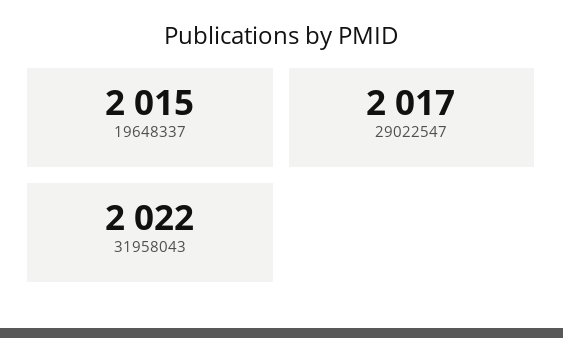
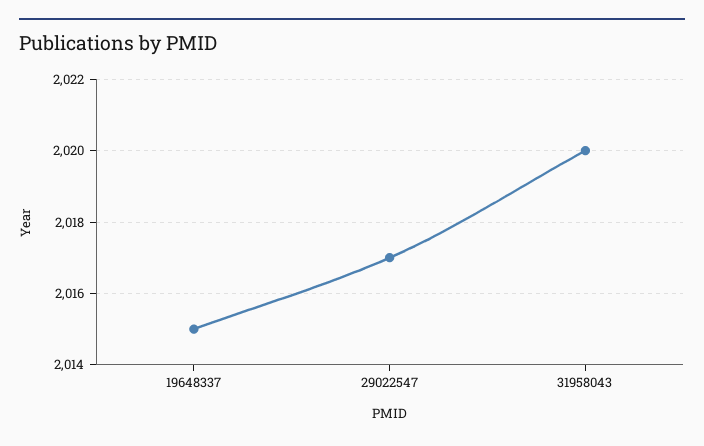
31958043: 2022 -> 2020

